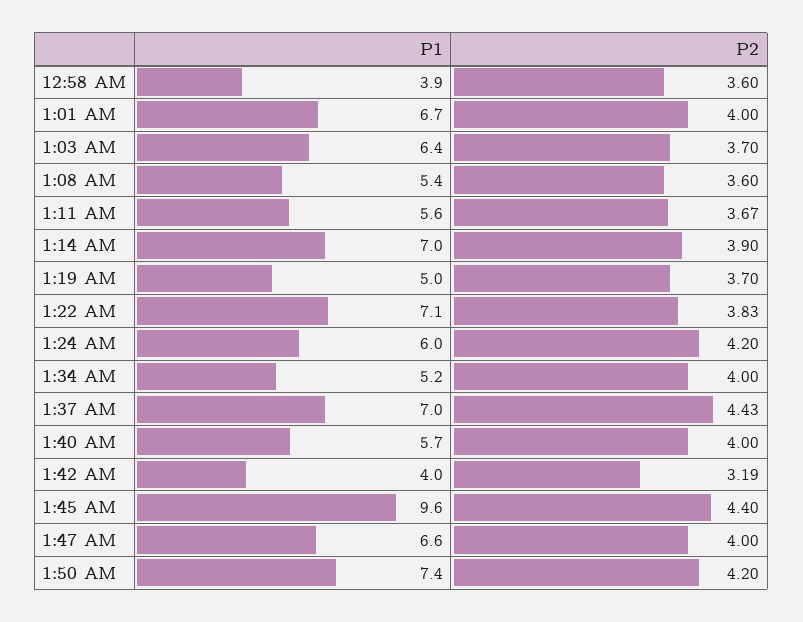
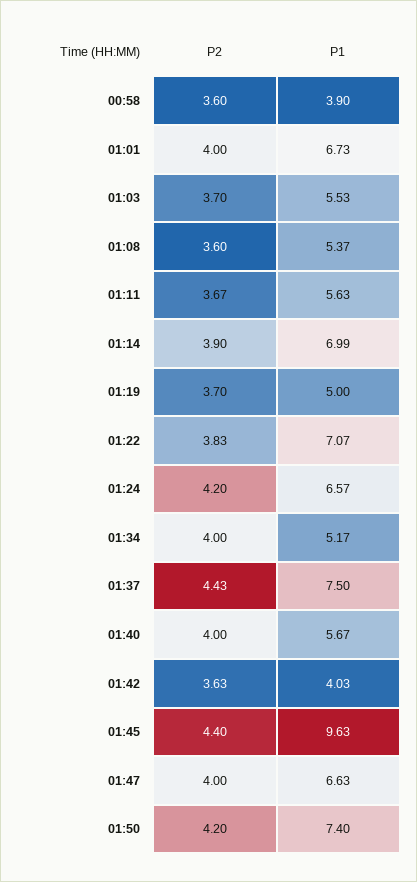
P1, 1:03 AM: 6.4 -> 5.53
P1, 1:24 AM: 6 -> 6.57
P1, 1:37 AM: 7 -> 7.5
P2, 1:42 AM: 3.19 -> 3.63

